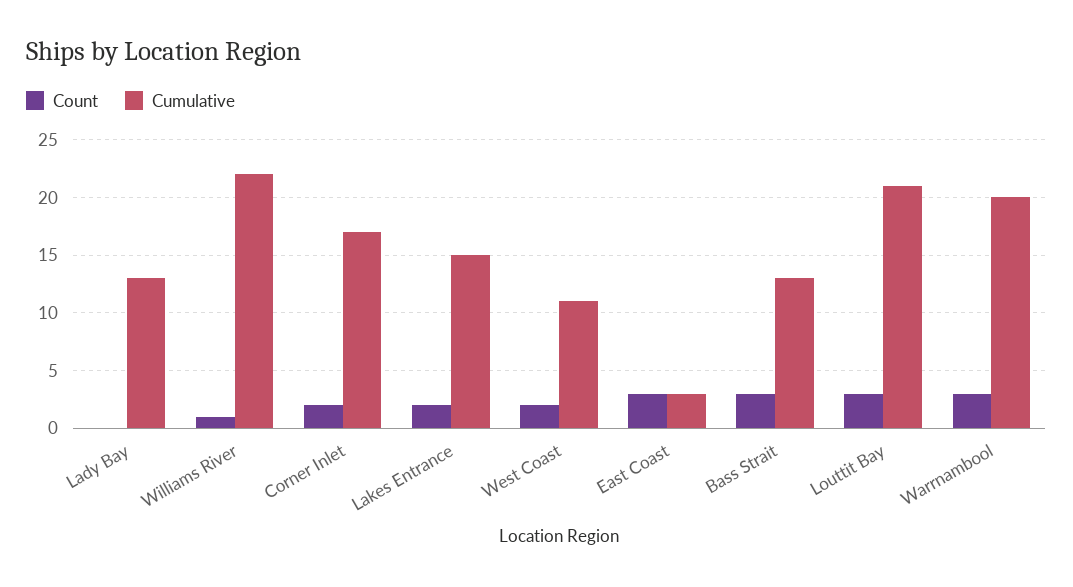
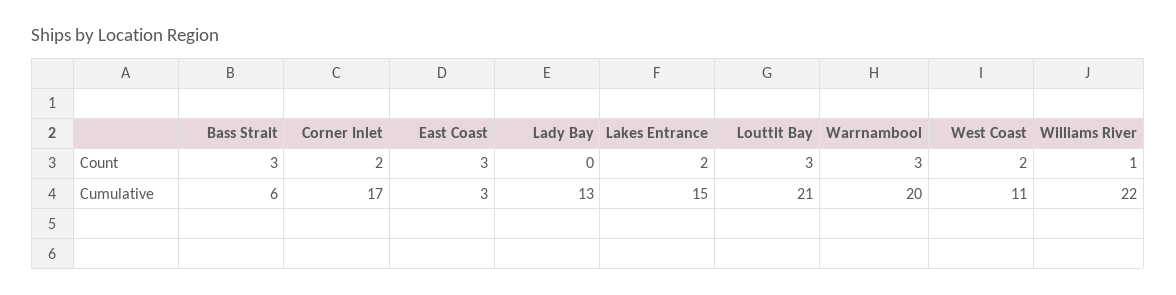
Cumulative, Bass Strait: 13 -> 6

